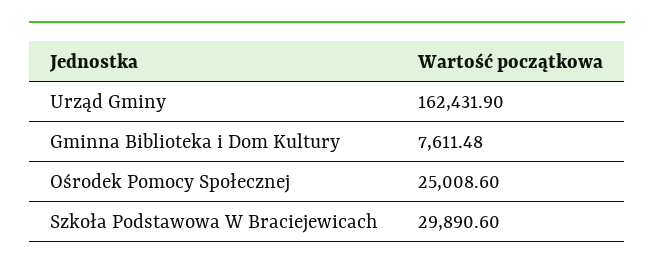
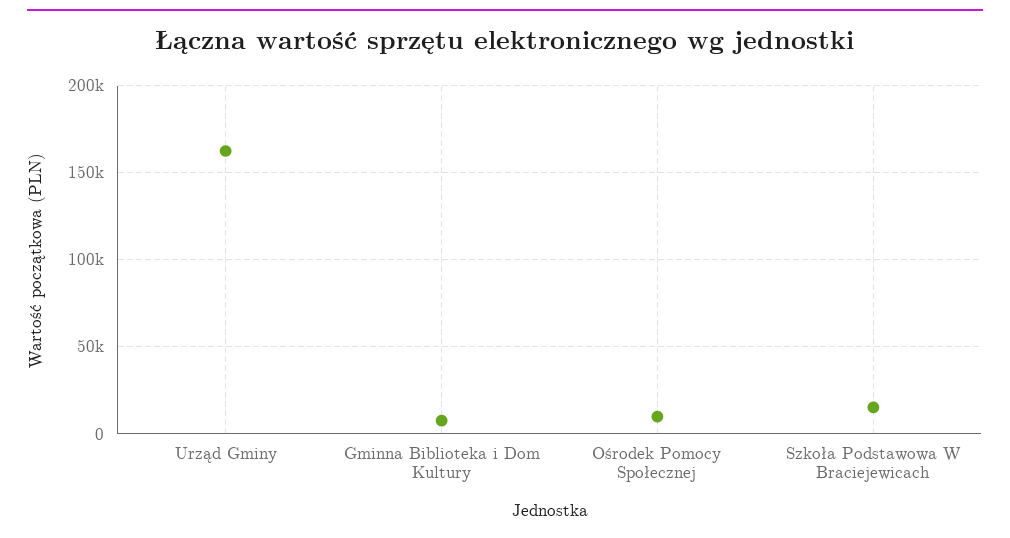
Ośrodek Pomocy Społecznej: 25008.6 -> 10000
Szkoła Podstawowa W Braciejewicach: 29890.6 -> 15000

